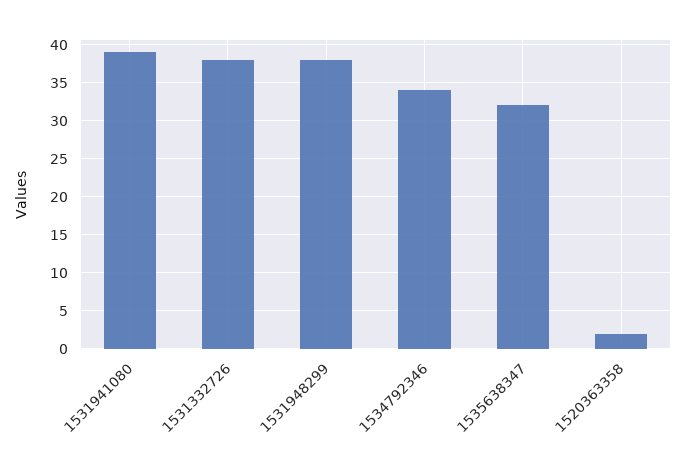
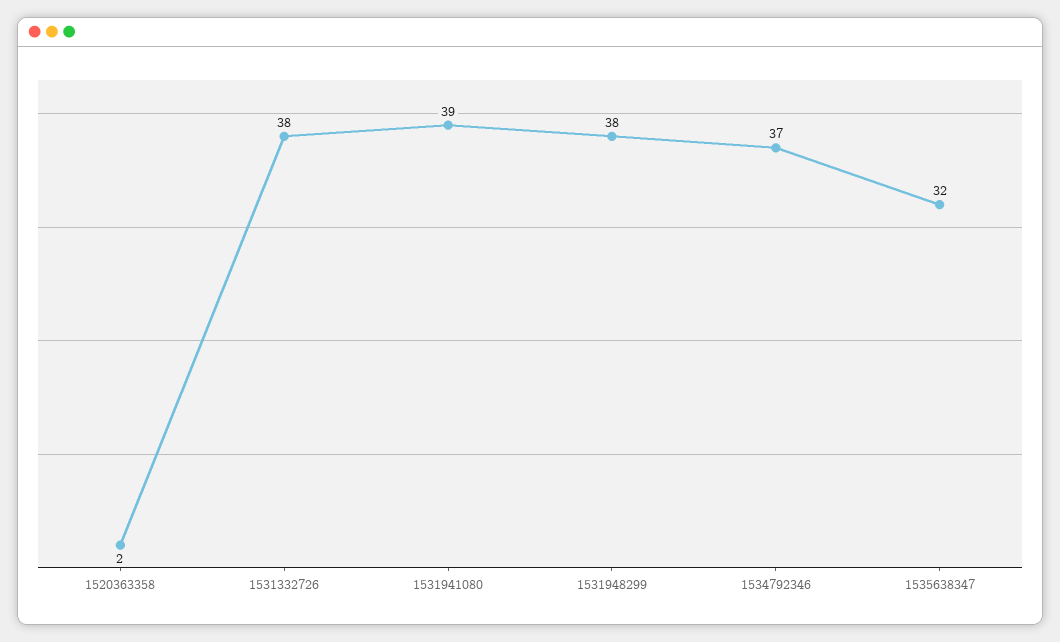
1534792346: 34 -> 37

